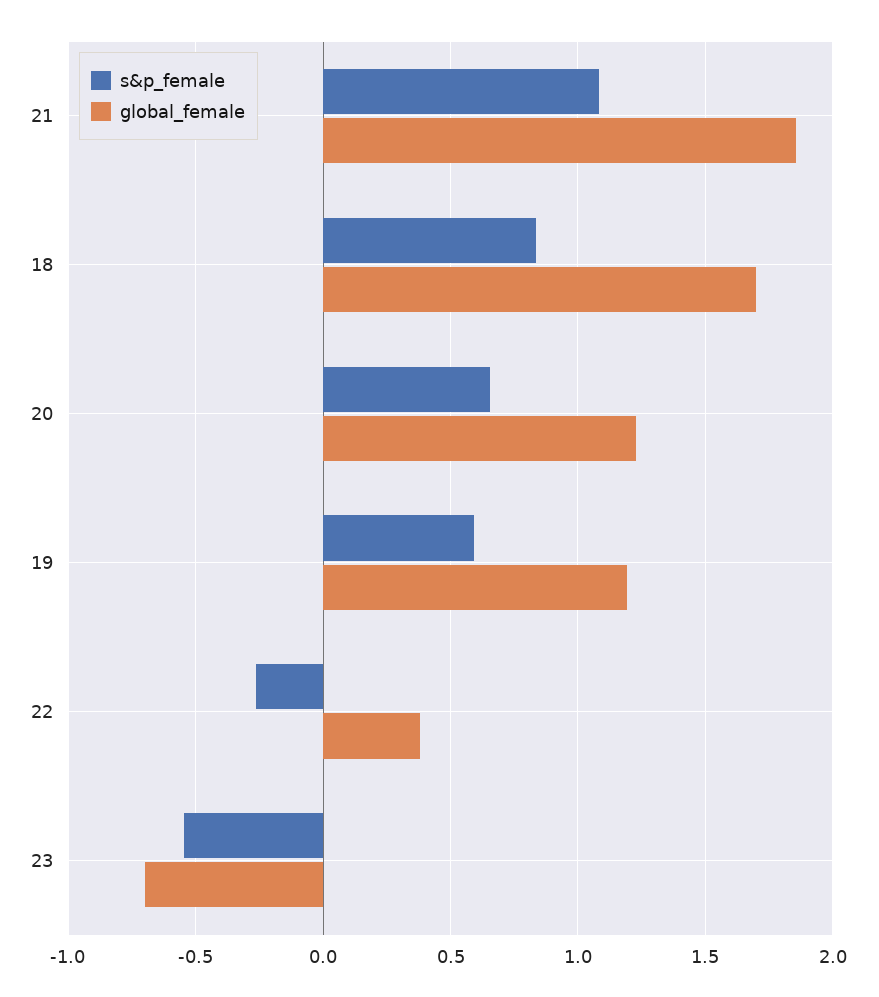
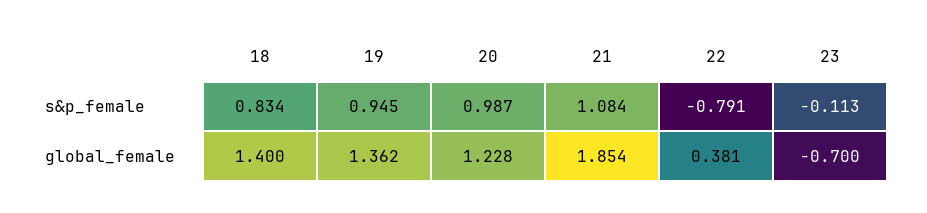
global_female, 18: 1.7 -> 1.4
s&p_female, 20: 0.65 -> 0.987
s&p_female, 19: 0.6 -> 0.945
global_female, 19: 1.2 -> 1.362
s&p_female, 22: -0.25 -> -0.791
s&p_female, 23: -0.55 -> -0.113

